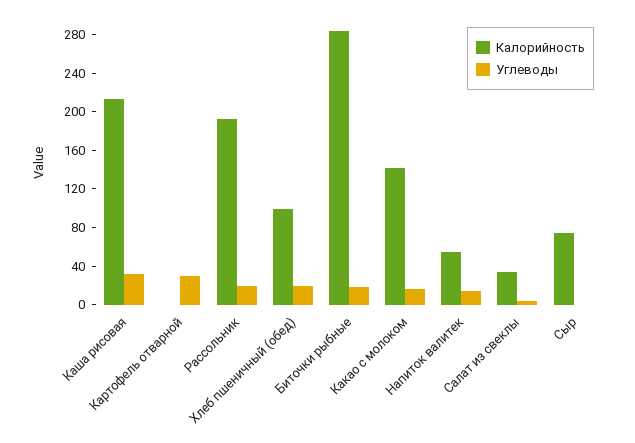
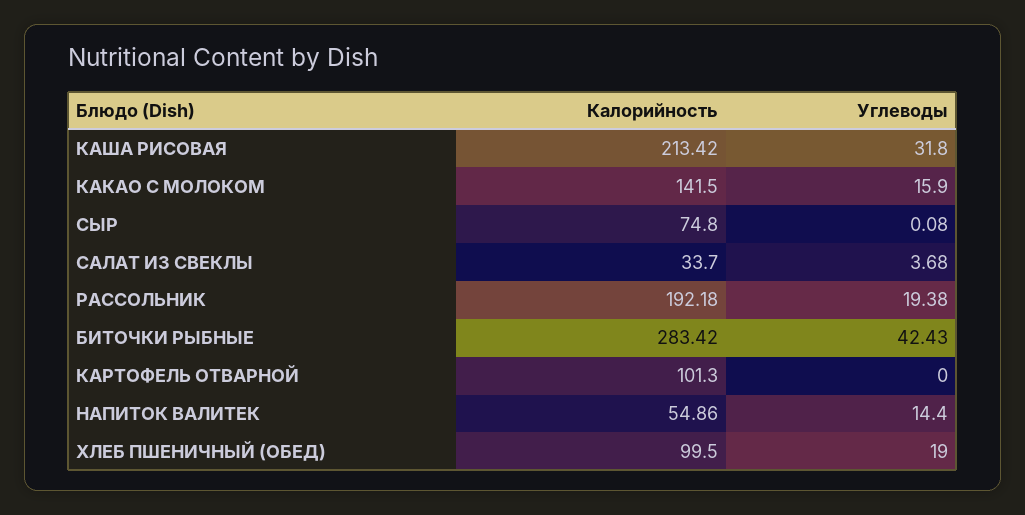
Калорийность, Картофель отварной: 0 -> 101.3
Углеводы, Картофель отварной: 30 -> 0
Углеводы, Биточки рыбные: 20 -> 42.43

